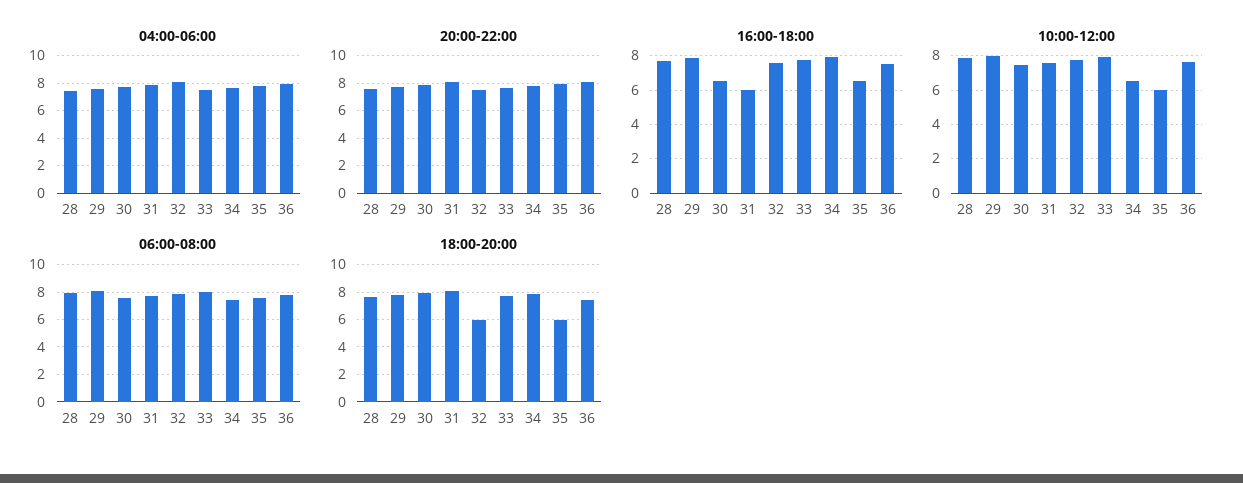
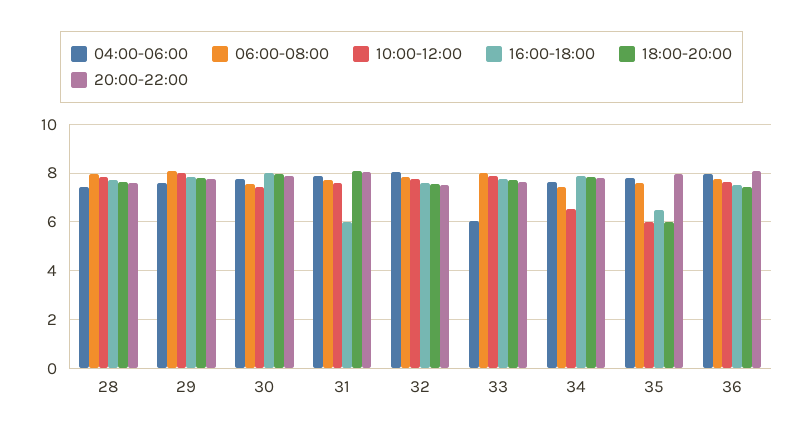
04:00-06:00, 33: 7.5 -> 6
16:00-18:00, 30: 6.5 -> 8
18:00-20:00, 32: 6 -> 7.5

